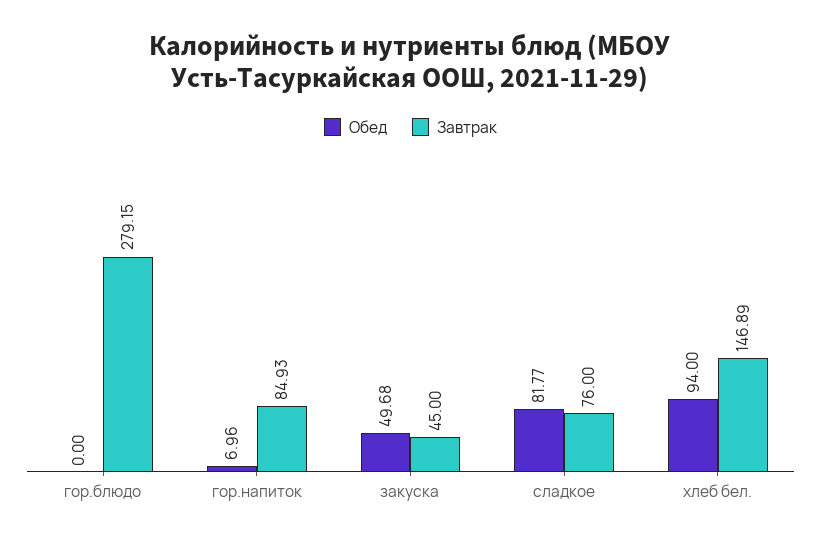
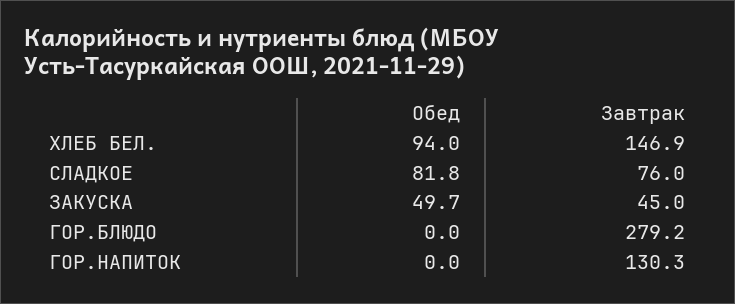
Обед, гор.напиток: 6.96 -> 0
Завтрак, гор.напиток: 84.93 -> 130.3

